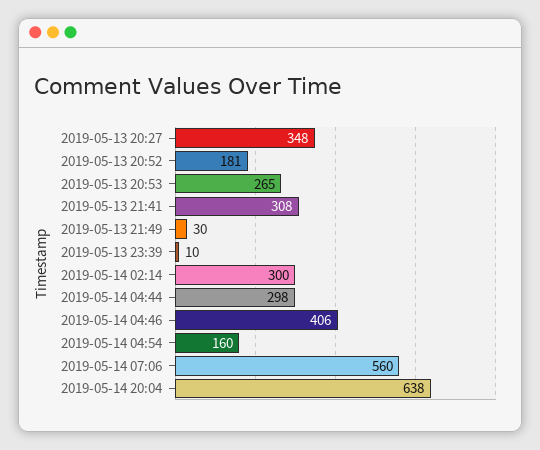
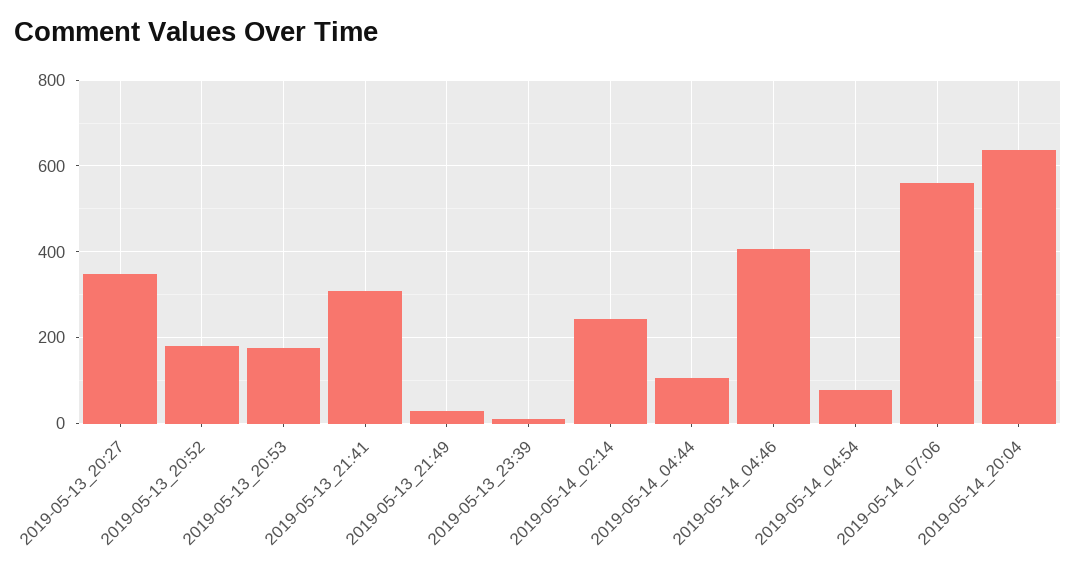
2019-05-13 20:53: 265 -> 180
2019-05-14 02:14: 300 -> 240
2019-05-14 04:44: 298 -> 100
2019-05-14 04:54: 160 -> 80

